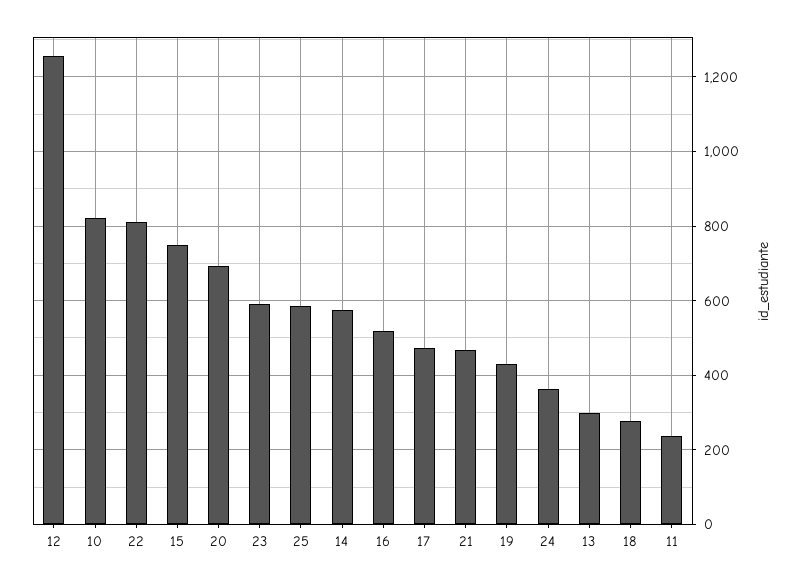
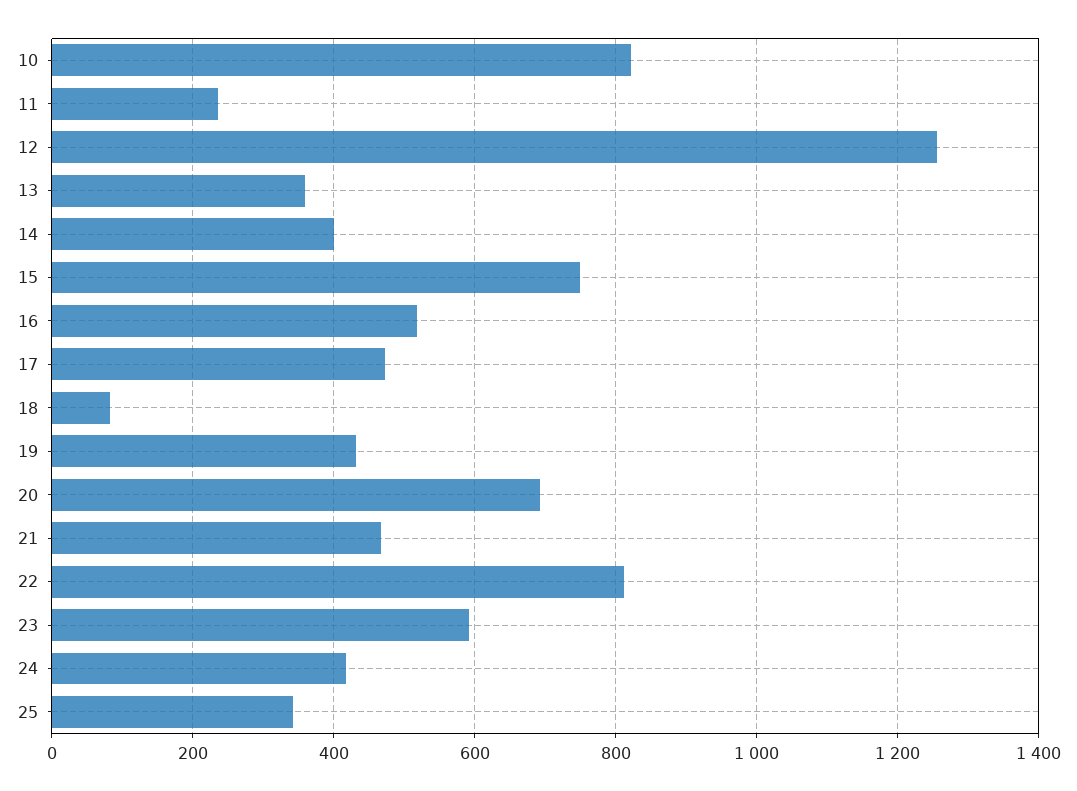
25: 580 -> 340
14: 580 -> 400
24: 360 -> 420
13: 300 -> 360
18: 280 -> 80

